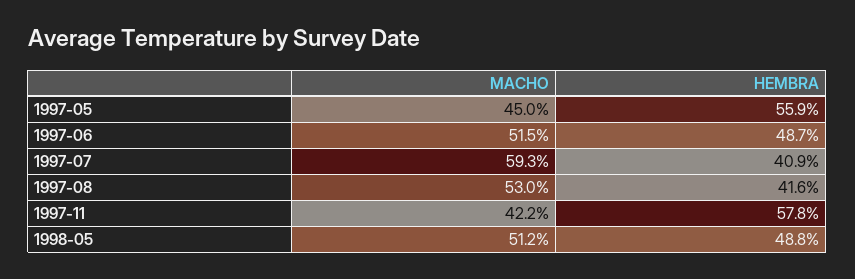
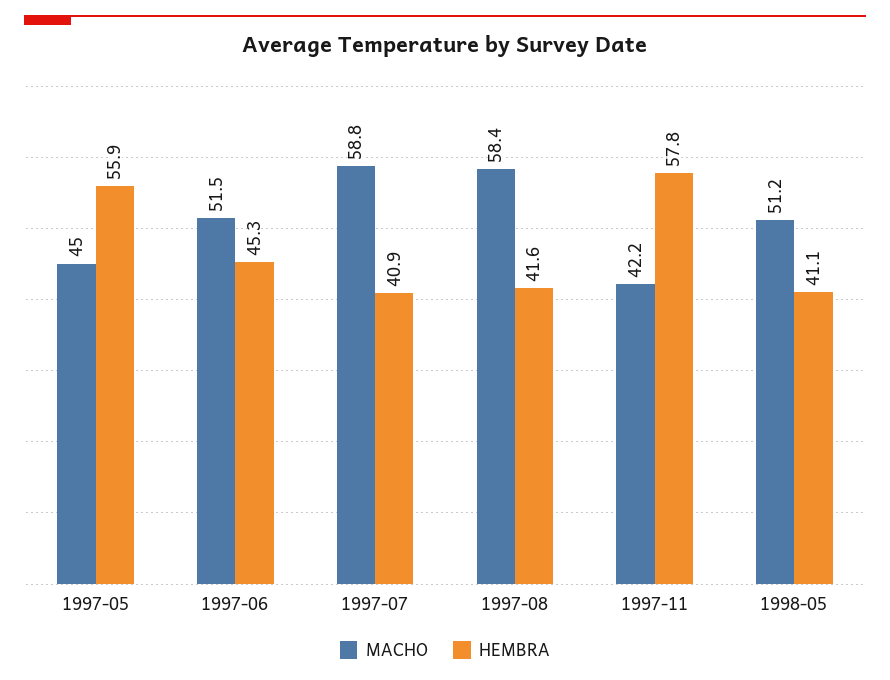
HEMBRA, 1997-06: 48.7 -> 45.3
MACHO, 1997-07: 59.3 -> 58.8
MACHO, 1997-08: 53 -> 58.4
HEMBRA, 1998-05: 48.8 -> 41.1

